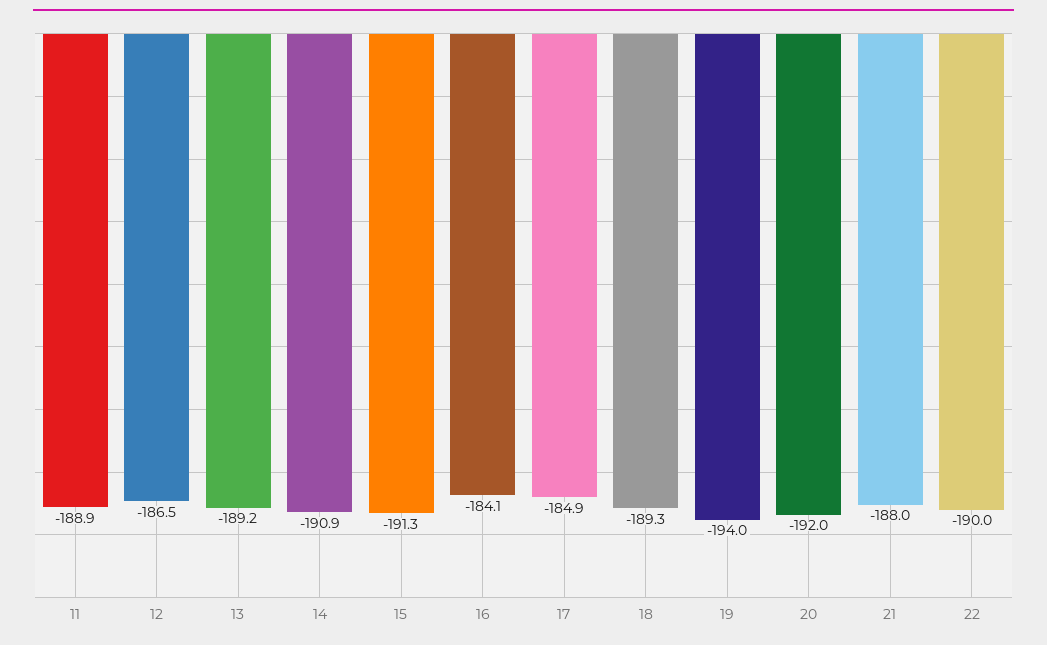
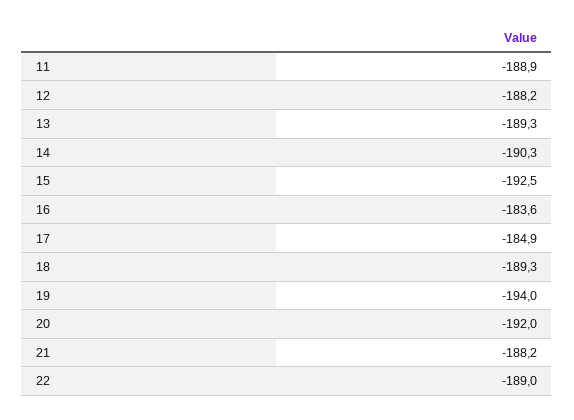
12: -186.5 -> -188.2
13: -189.2 -> -189.3
14: -190.9 -> -190.3
15: -191.3 -> -192.5
16: -184.1 -> -183.6
21: -188 -> -188.2
22: -190 -> -189

